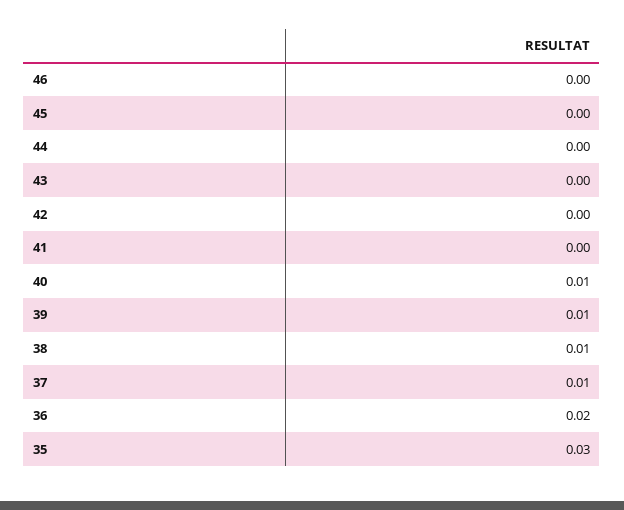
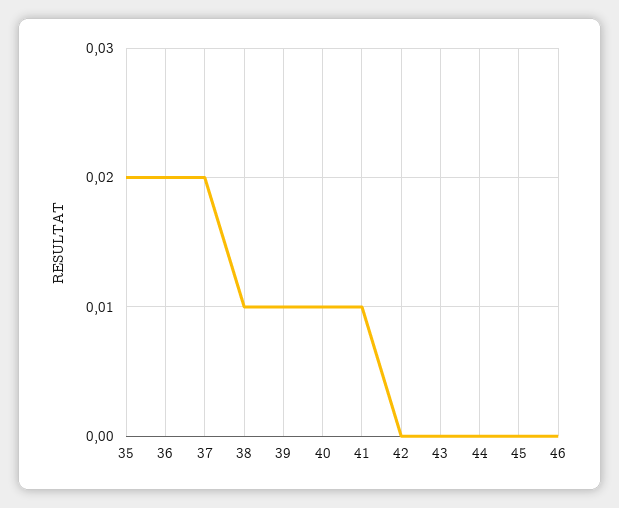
41: 0 -> 0.01
37: 0.01 -> 0.02
35: 0.03 -> 0.02

